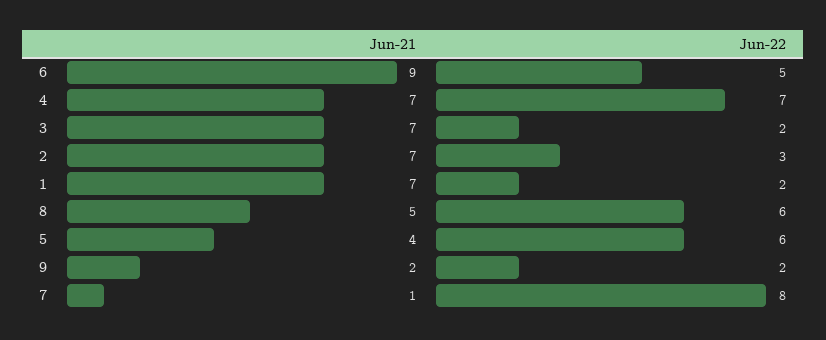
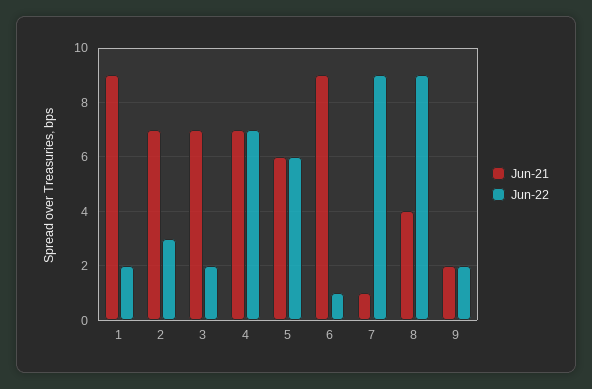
Jun-22, 6: 5 -> 1
Jun-21, 1: 7 -> 9
Jun-21, 8: 5 -> 4
Jun-22, 8: 6 -> 9
Jun-21, 5: 4 -> 6
Jun-22, 7: 8 -> 9

